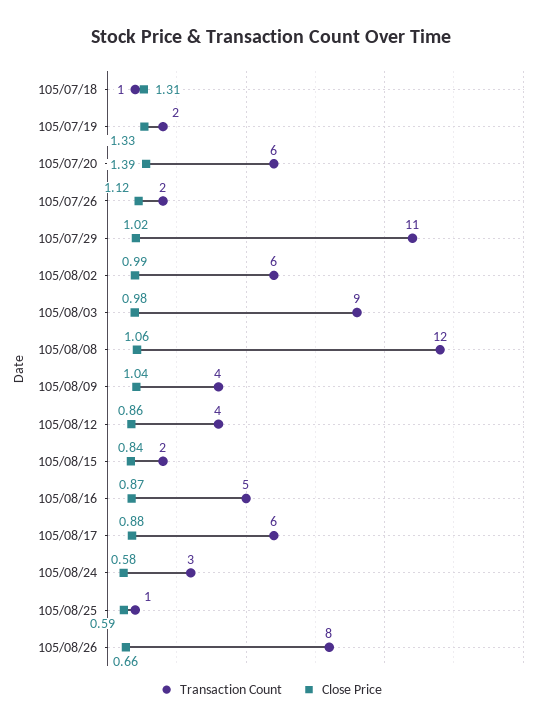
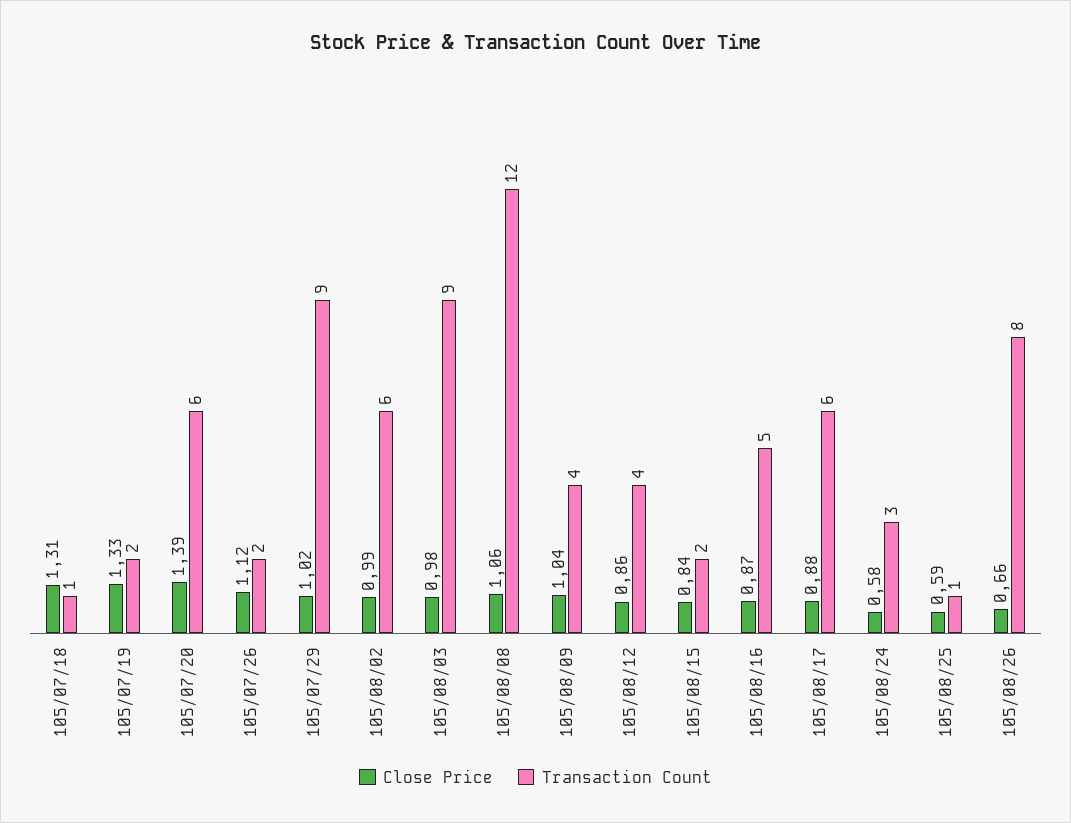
Transaction Count, 105/07/29: 11 -> 9

